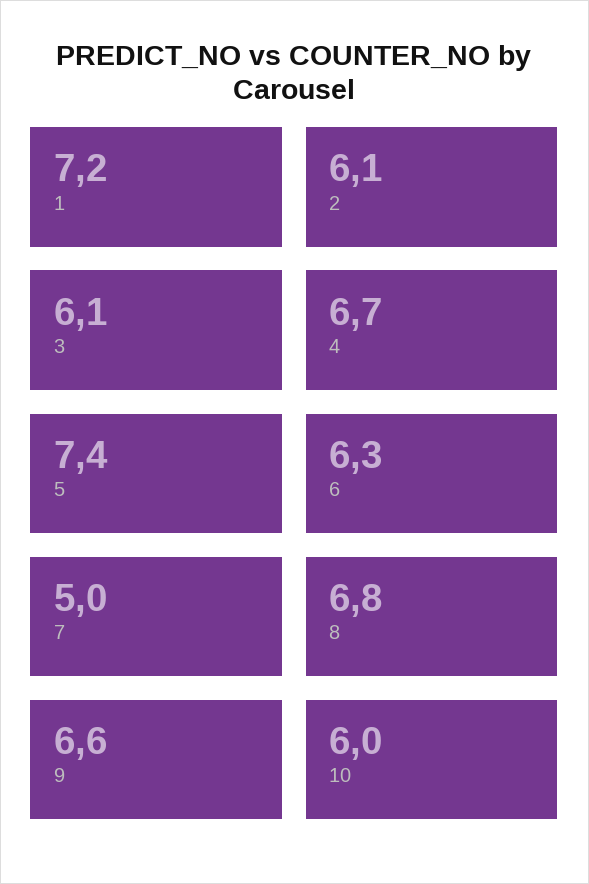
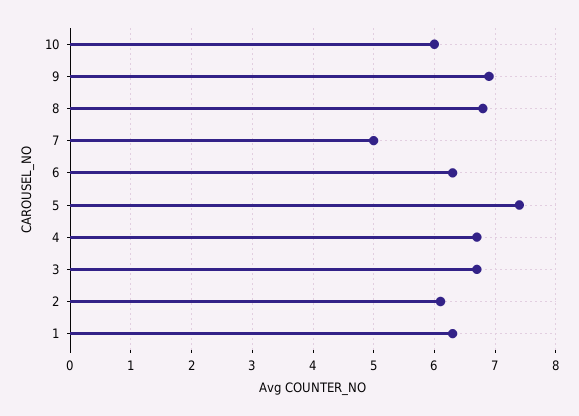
1: 7.2 -> 6.3
3: 6.1 -> 6.7
9: 6.6 -> 6.9

